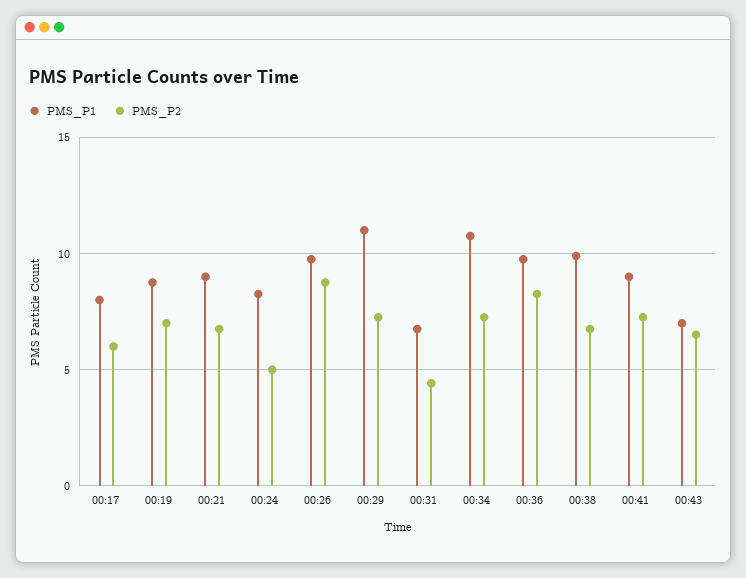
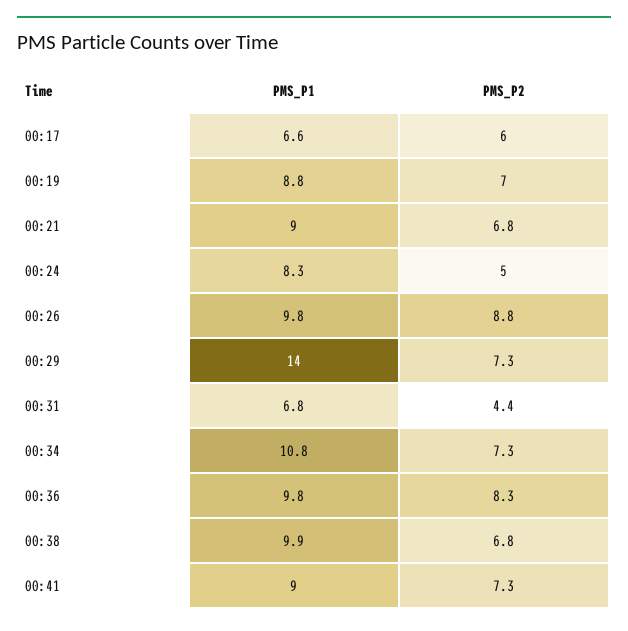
PMS_P1, 00:17: 8 -> 6.6
PMS_P1, 00:29: 11 -> 14
PMS_P1, 00:43: 7 -> none
PMS_P2, 00:43: 6.5 -> none

